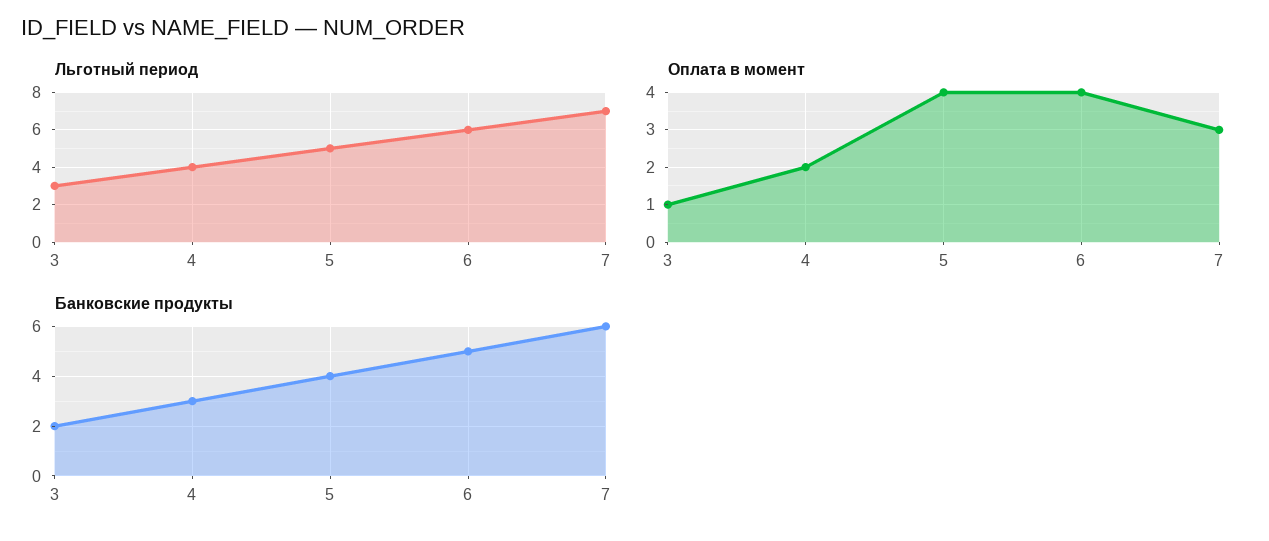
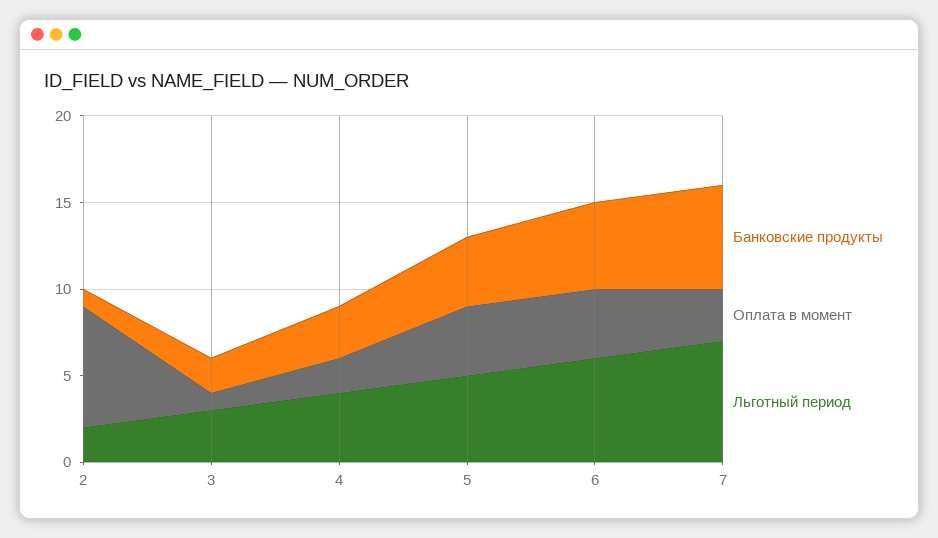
Банковские продукты, 2: none -> 1
Оплата в момент, 2: none -> 7
Льготный период, 2: none -> 2

